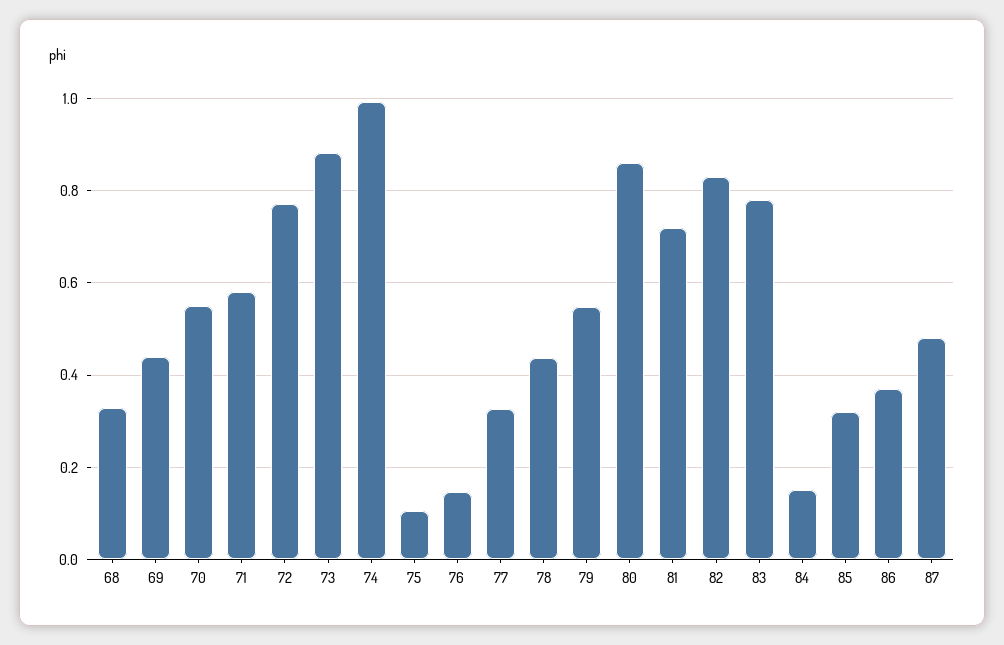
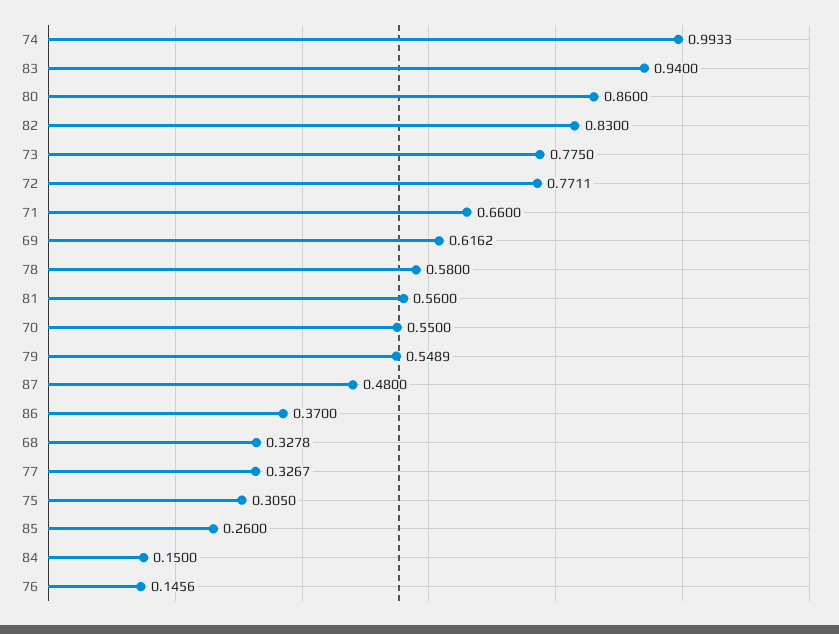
69: 0.44 -> 0.6162
71: 0.58 -> 0.66
73: 0.88 -> 0.775
75: 0.1 -> 0.305
78: 0.44 -> 0.58
81: 0.72 -> 0.56
83: 0.78 -> 0.94
85: 0.32 -> 0.26

